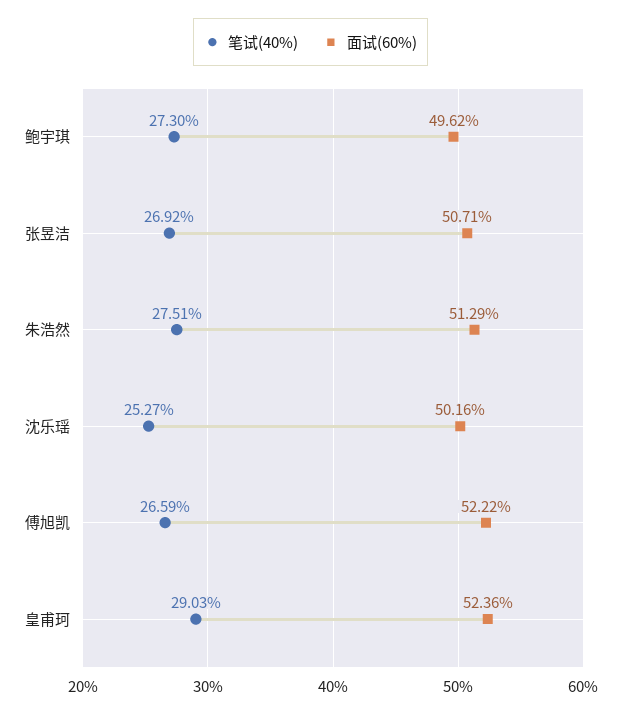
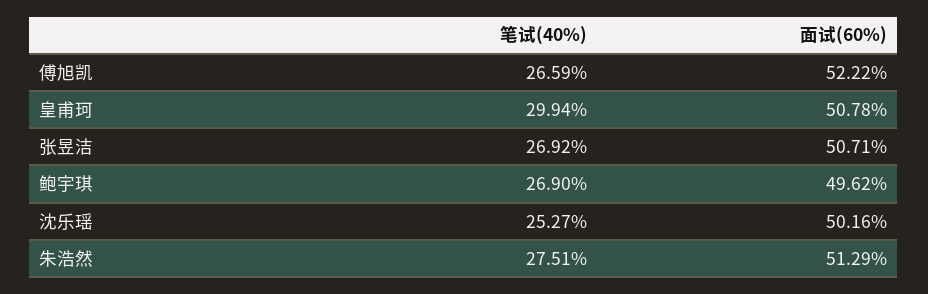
笔试(40%), 鲍宇琪: 27.3 -> 26.9
笔试(40%), 皇甫珂: 29.03 -> 29.94
面试(60%), 皇甫珂: 52.36 -> 50.78

